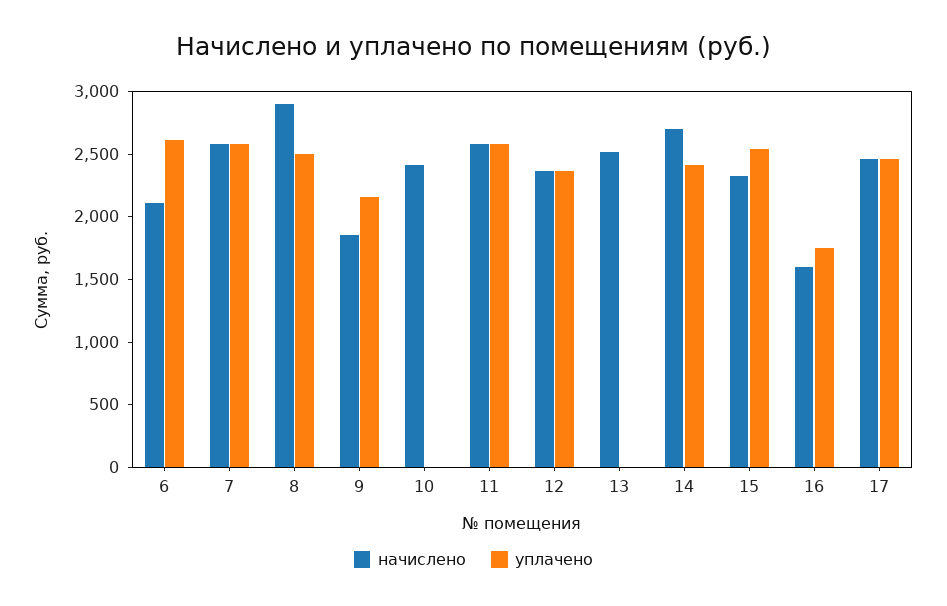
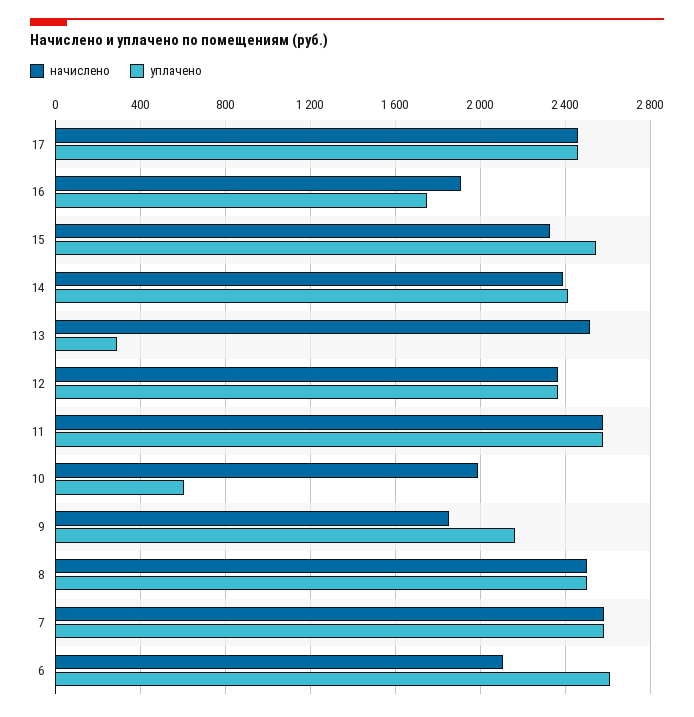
начислено, 8: 2900 -> 2500
начислено, 10: 2400 -> 2000
уплачено, 10: 0 -> 600
уплачено, 13: 0 -> 300
начислено, 14: 2700 -> 2400
начислено, 16: 1600 -> 1900

